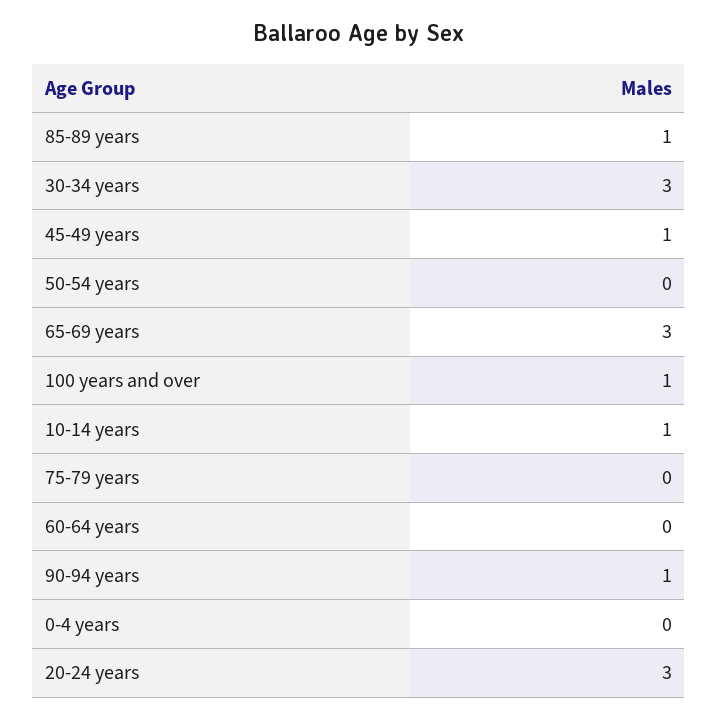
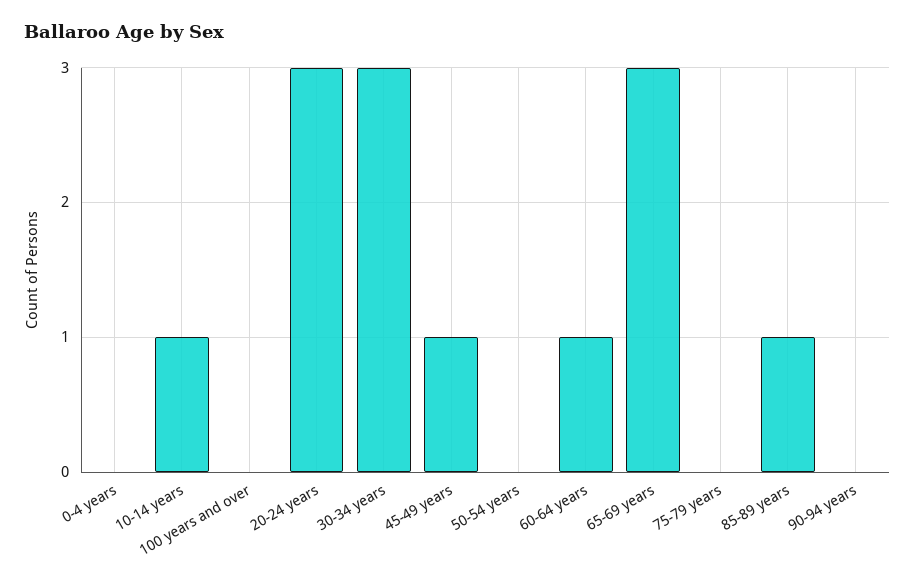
100 years and over: 1 -> 0
60-64 years: 0 -> 1
90-94 years: 1 -> 0

